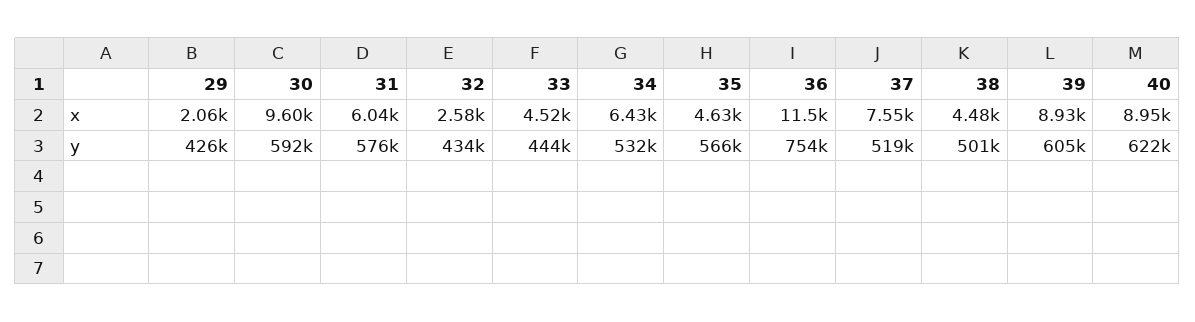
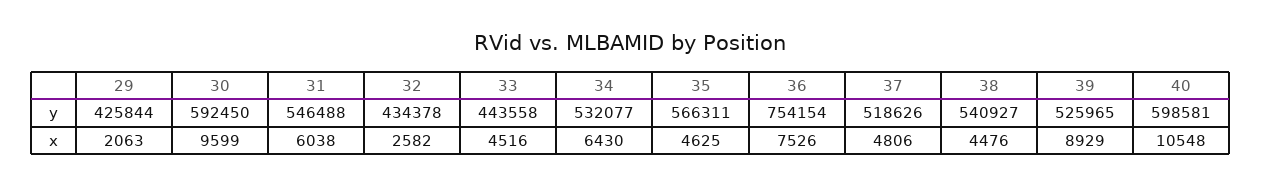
36, x: 11500 -> 7526
37, x: 7550 -> 4806
40, x: 8950 -> 10548
31, y: 576000 -> 546488
38, y: 501000 -> 540927
39, y: 605000 -> 525965
40, y: 622000 -> 598581

